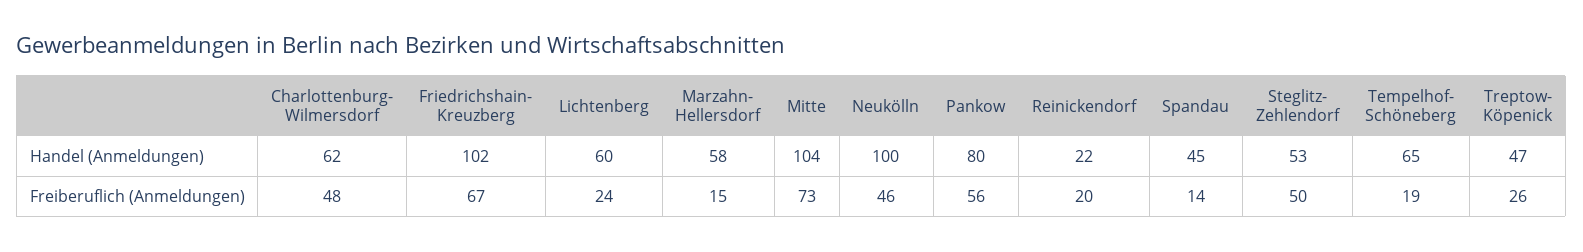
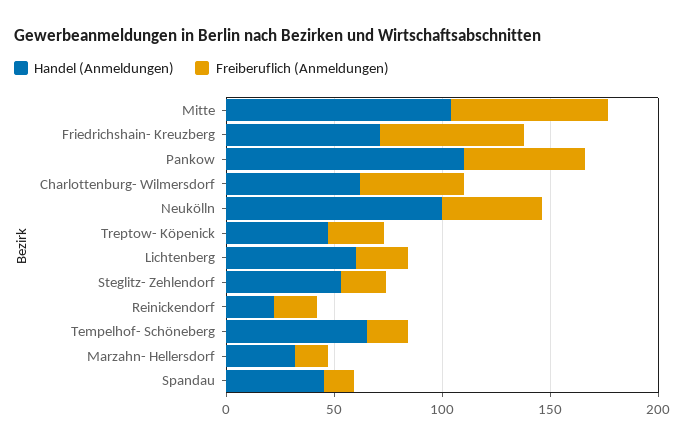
Handel (Anmeldungen), Friedrichshain- Kreuzberg: 102 -> 70
Handel (Anmeldungen), Marzahn- Hellersdorf: 58 -> 30
Handel (Anmeldungen), Pankow: 80 -> 110
Freiberuflich (Anmeldungen), Steglitz- Zehlendorf: 50 -> 20

